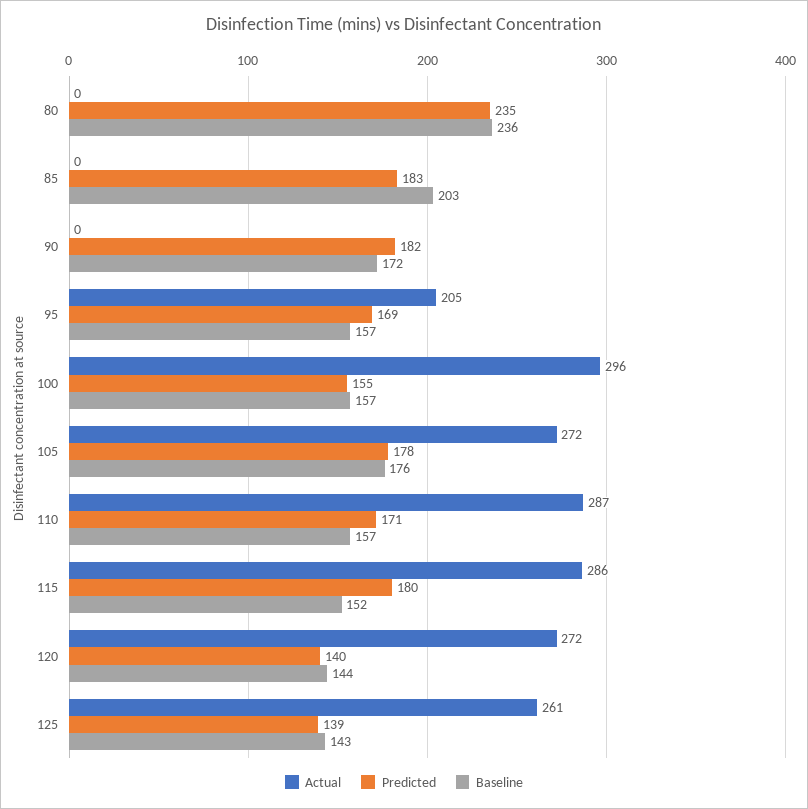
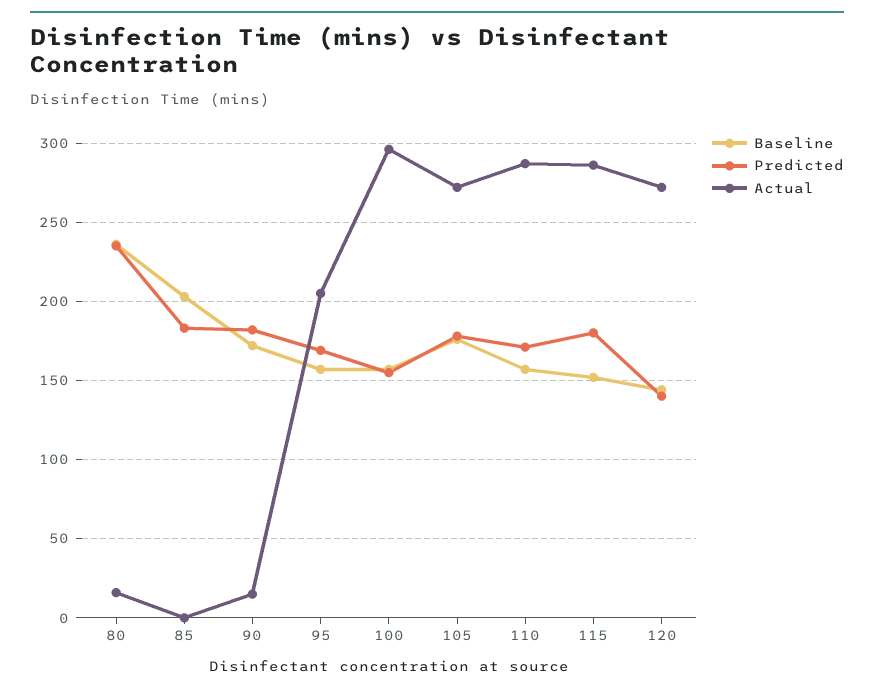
Actual, 80: 0 -> 15
Actual, 90: 0 -> 15
Actual, 125: 261 -> none
Predicted, 125: 139 -> none
Baseline, 125: 143 -> none

